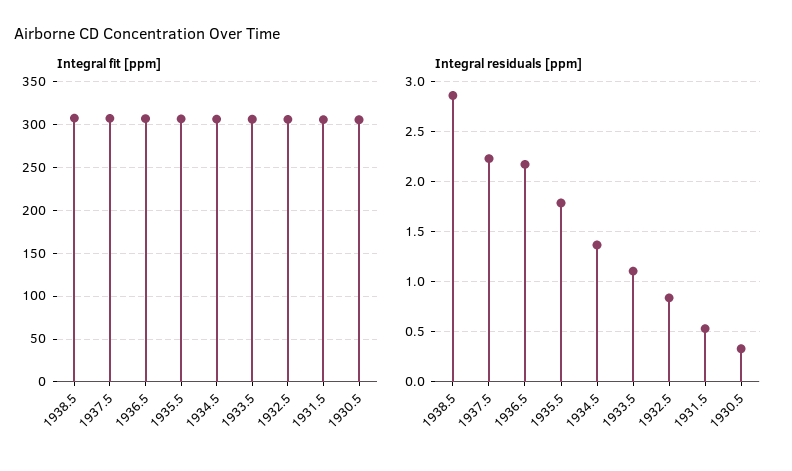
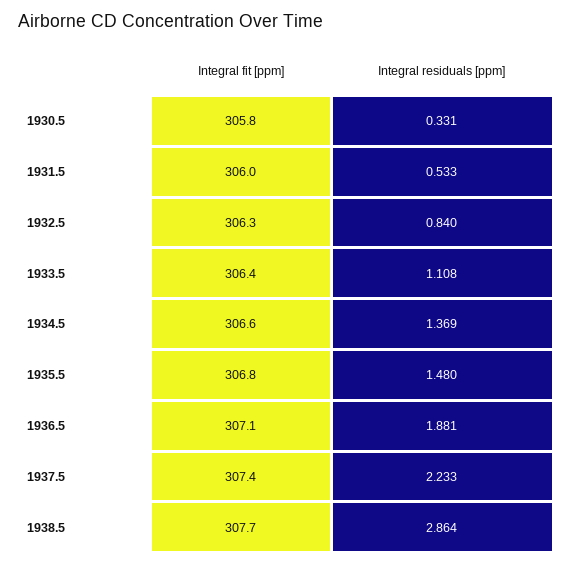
Integral residuals [ppm], 1936.5: 2.2 -> 1.881
Integral residuals [ppm], 1935.5: 1.8 -> 1.48

